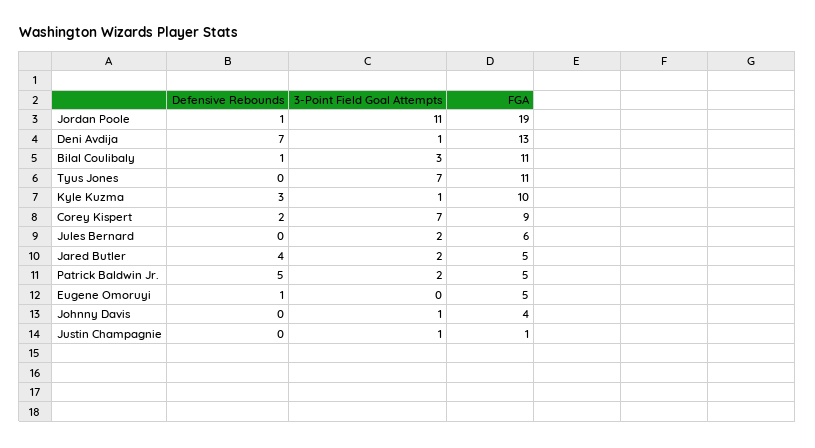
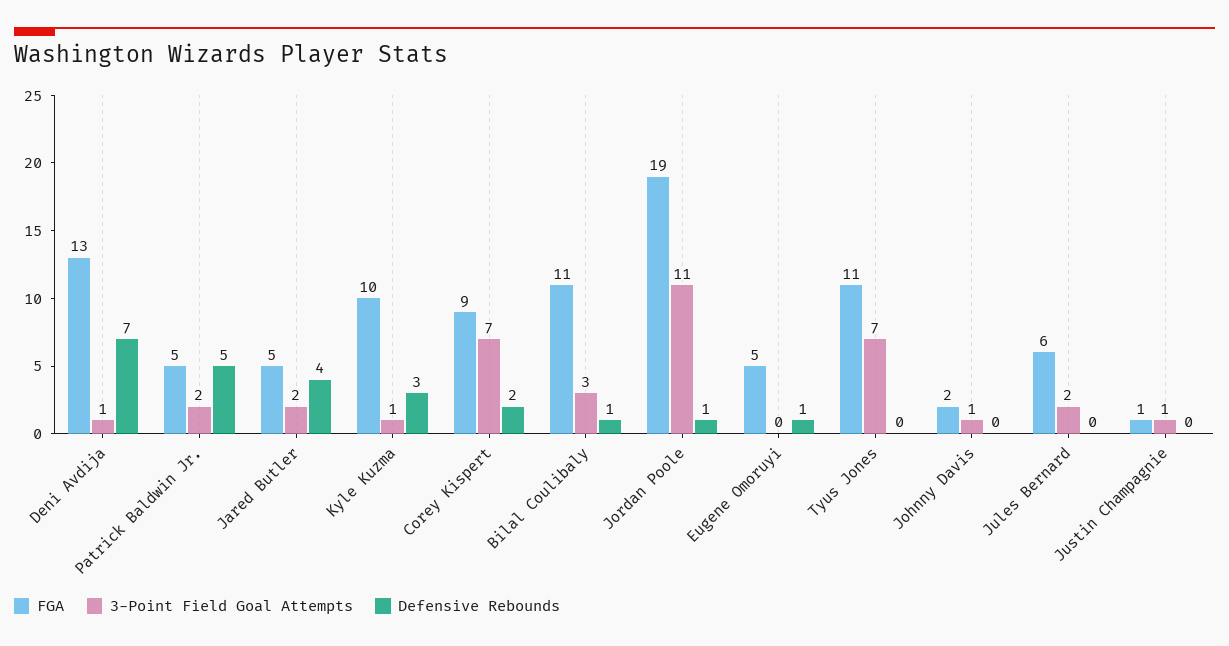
FGA, Johnny Davis: 4 -> 2

